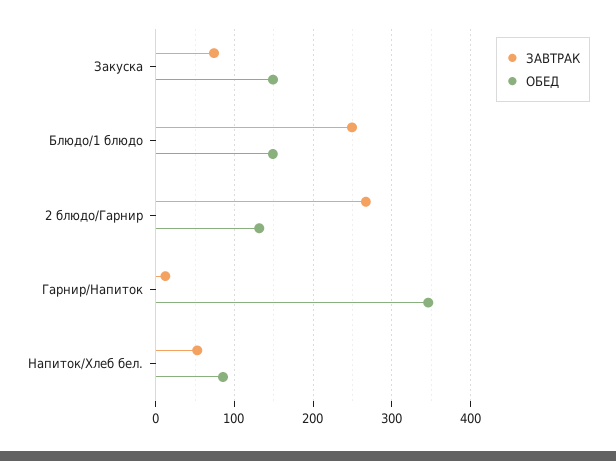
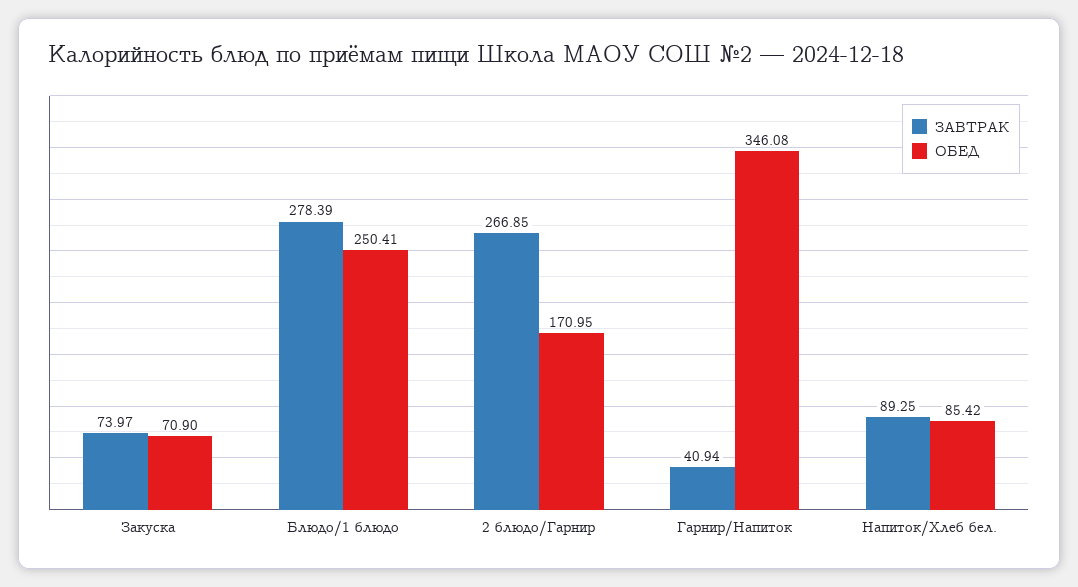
ОБЕД, Закуска: 150 -> 70.9
ЗАВТРАК, Блюдо/1 блюдо: 250 -> 278.39
ОБЕД, Блюдо/1 блюдо: 150 -> 250.41
ОБЕД, 2 блюдо/Гарнир: 130 -> 170.95
ЗАВТРАК, Гарнир/Напиток: 10 -> 40.94
ЗАВТРАК, Напиток/Хлеб бел.: 50 -> 89.25

